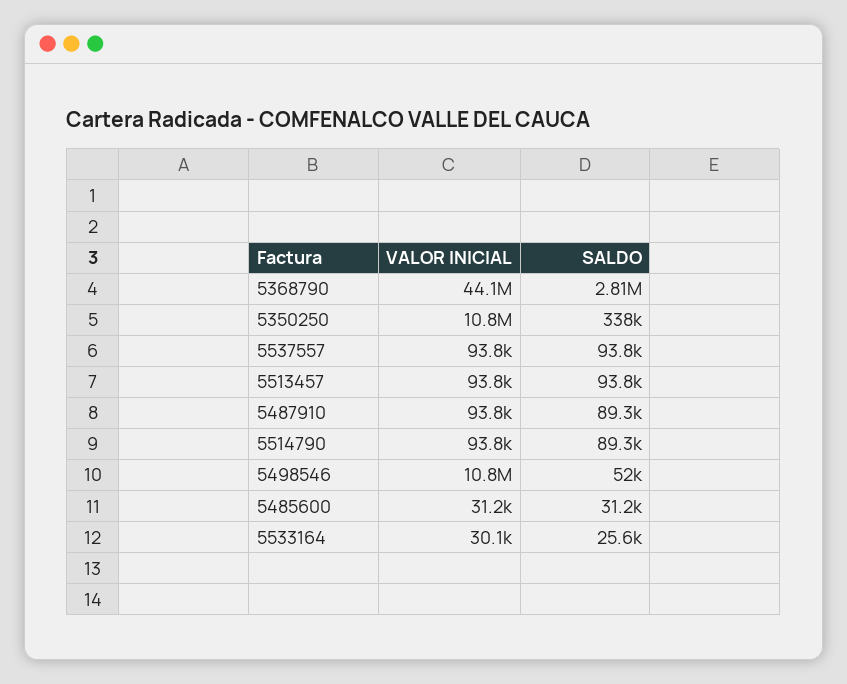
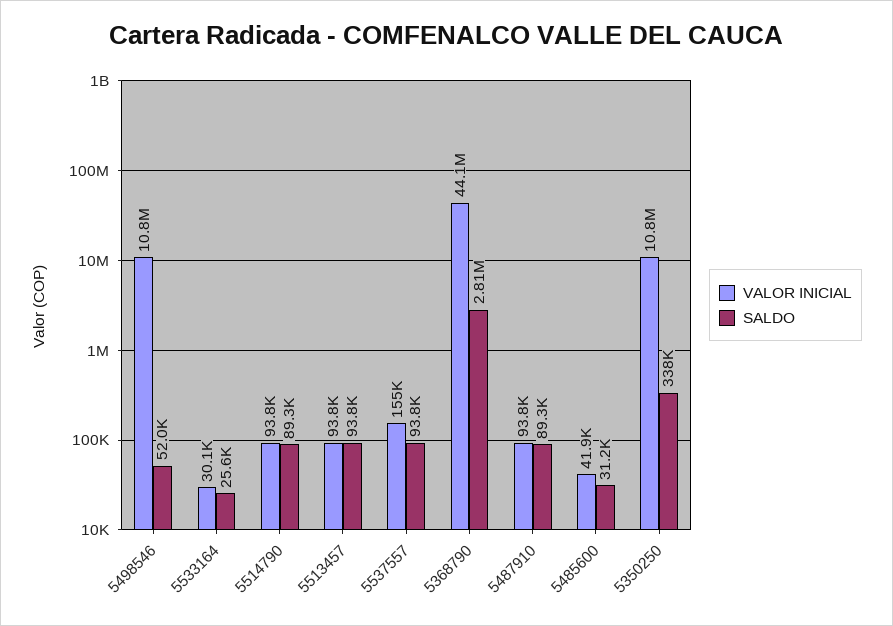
VALOR INICIAL, 5537557: 93800 -> 155000
VALOR INICIAL, 5485600: 31200 -> 41900

